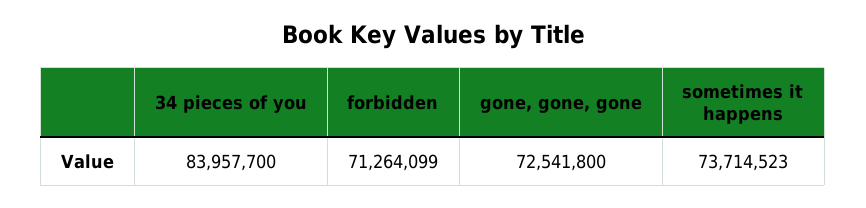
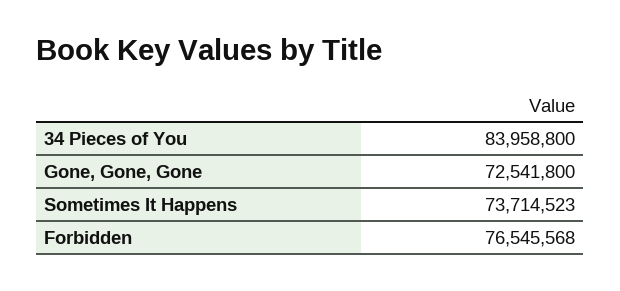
34 pieces of you: 83957700 -> 83958800
forbidden: 71264099 -> 76545568

